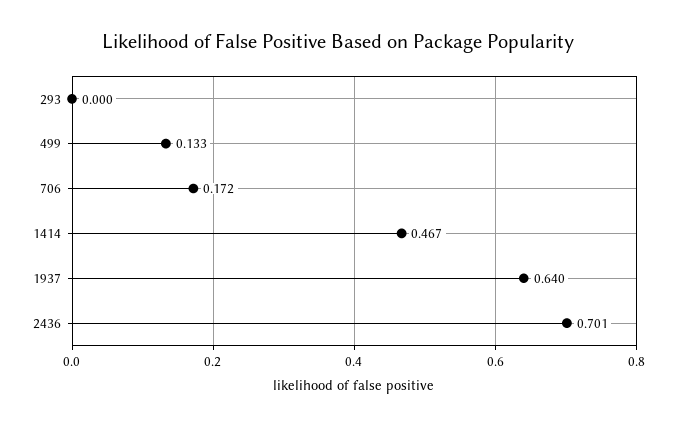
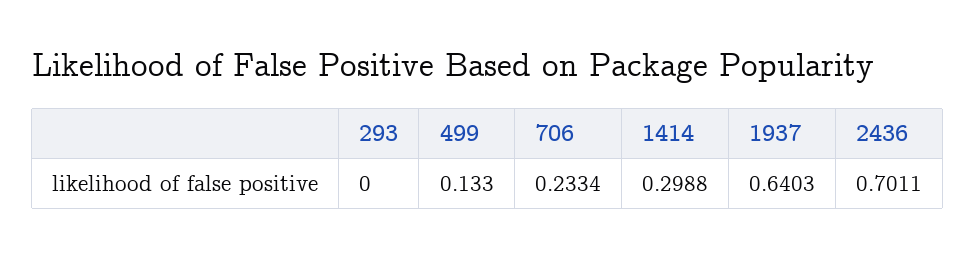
706: 0.172 -> 0.2334
1414: 0.467 -> 0.2988

